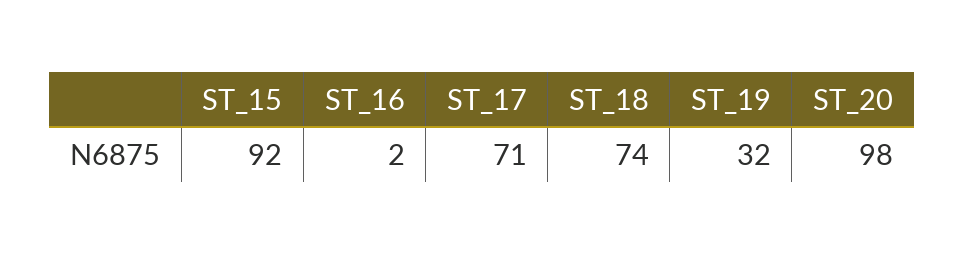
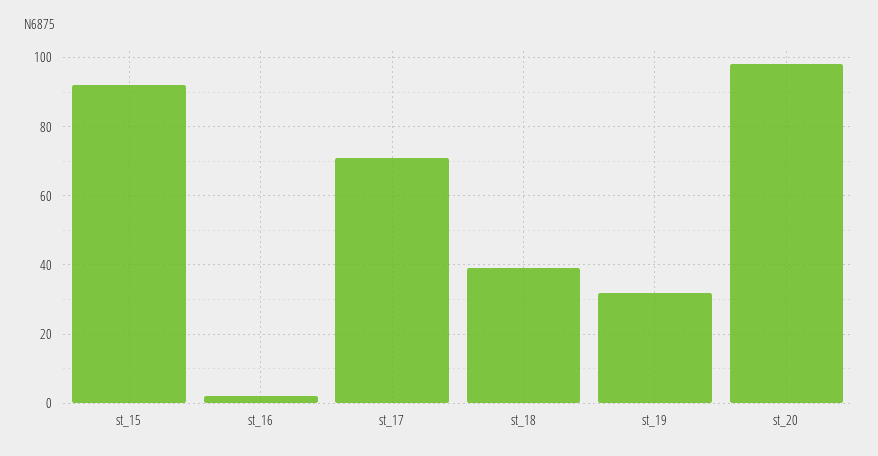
ST_18: 74 -> 40

